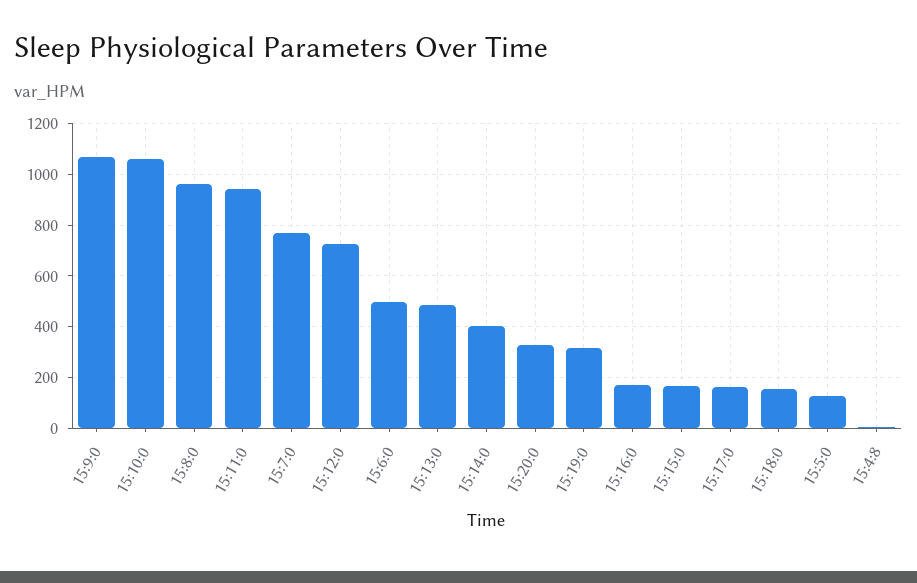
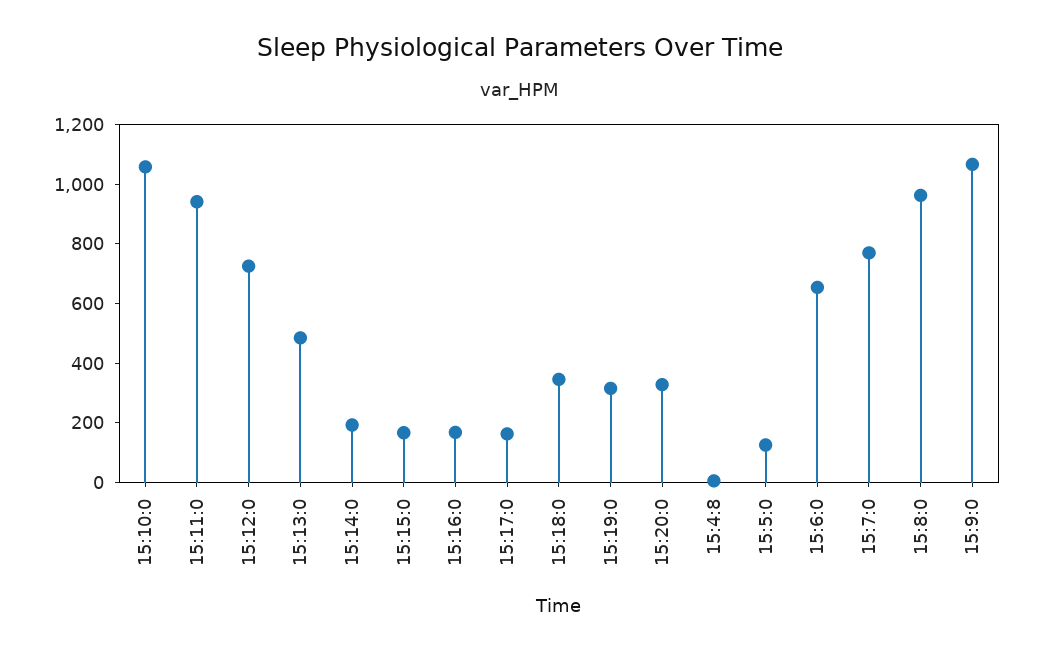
15:6:0: 500 -> 650
15:14:0: 400 -> 200
15:18:0: 150 -> 350

